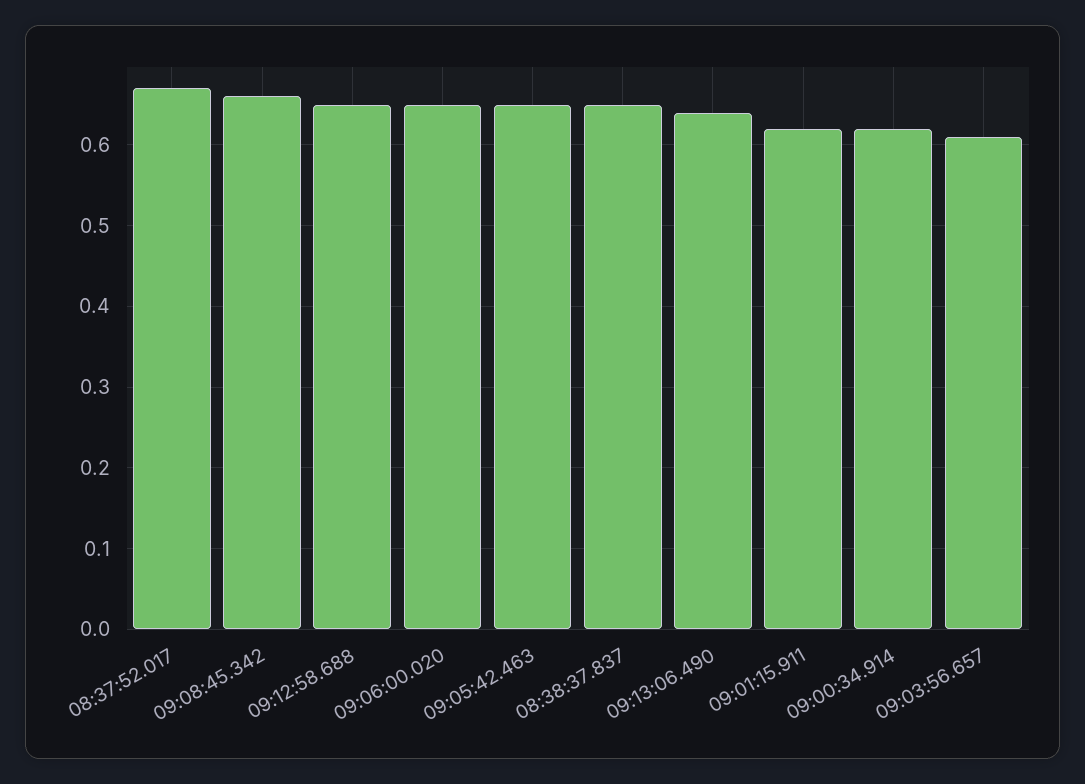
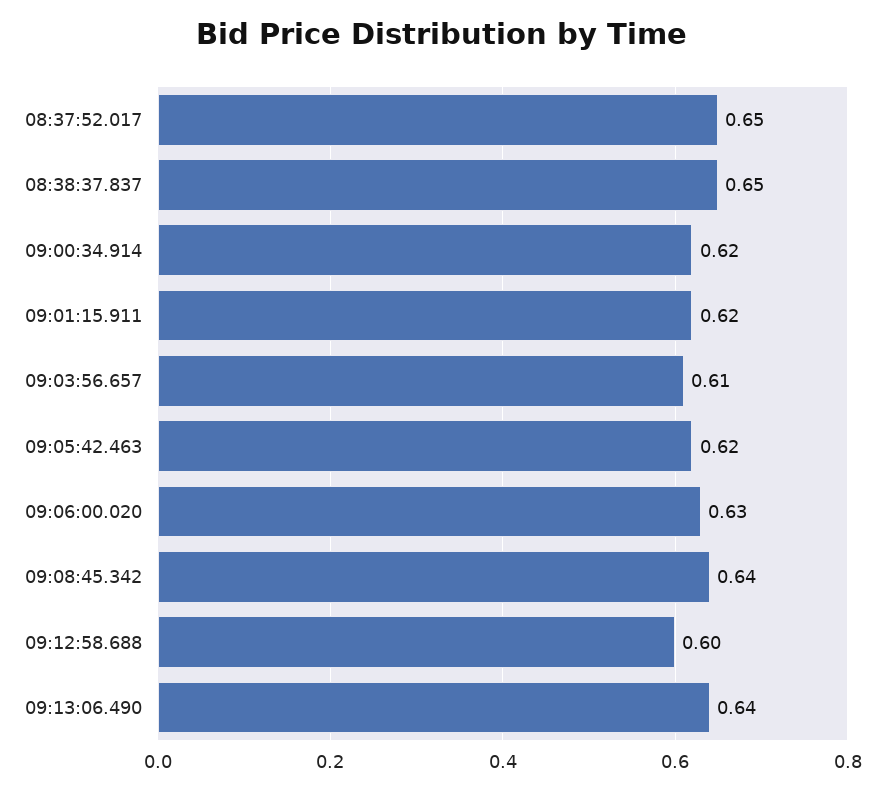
08:37:52.017: 0.67 -> 0.65
09:08:45.342: 0.66 -> 0.64
09:12:58.688: 0.65 -> 0.6
09:06:00.020: 0.65 -> 0.63
09:05:42.463: 0.65 -> 0.62

